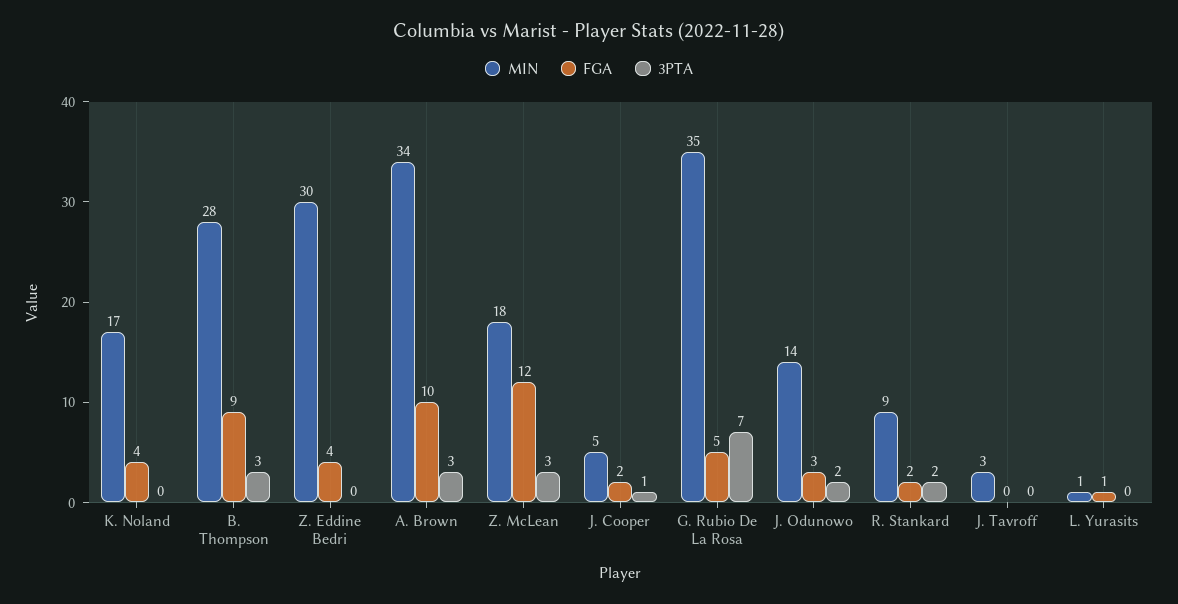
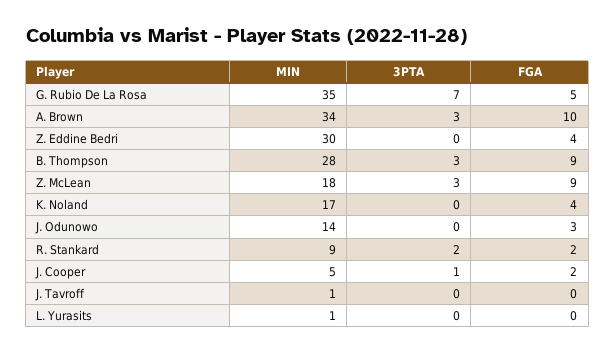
FGA, Z. McLean: 12 -> 9
3PTA, J. Odunowo: 2 -> 0
MIN, J. Tavroff: 3 -> 1
FGA, L. Yurasits: 1 -> 0

